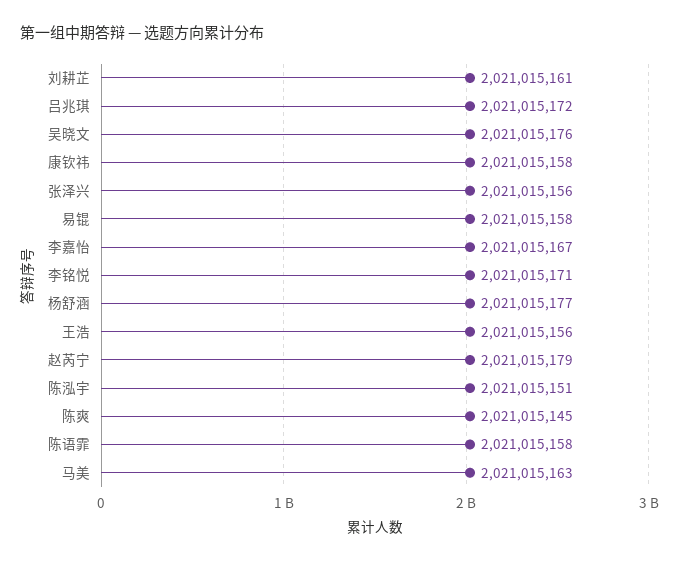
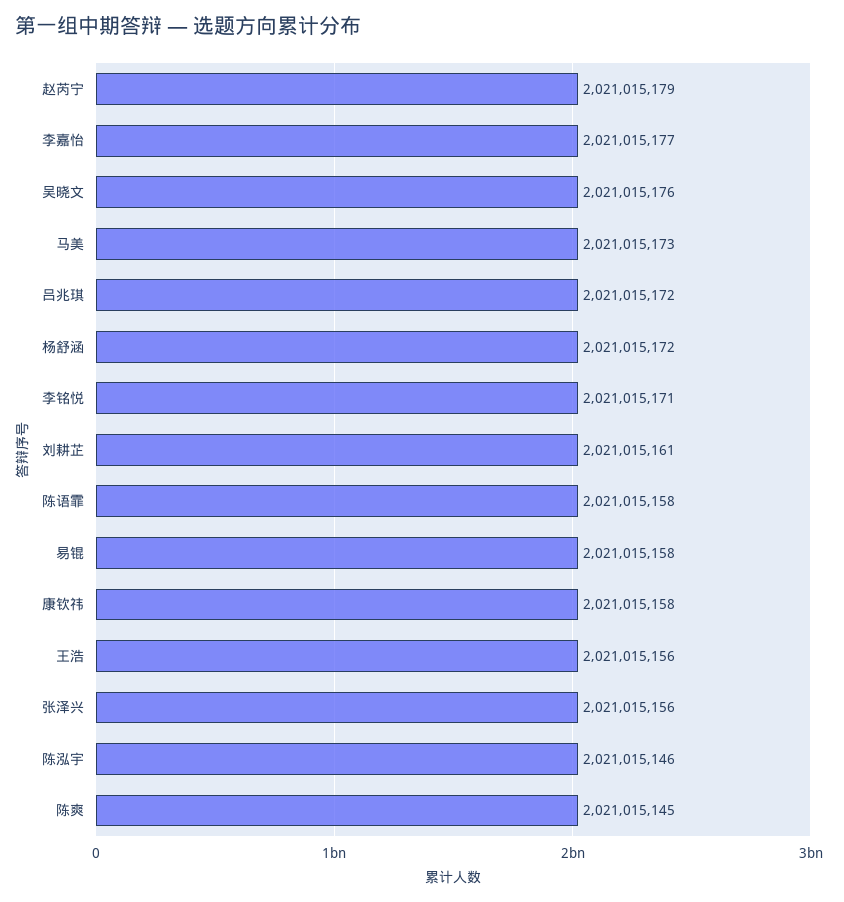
李嘉怡: 2021015167 -> 2021015177
杨舒涵: 2021015177 -> 2021015172
陈泓宇: 2021015151 -> 2021015146
马美: 2021015163 -> 2021015173

